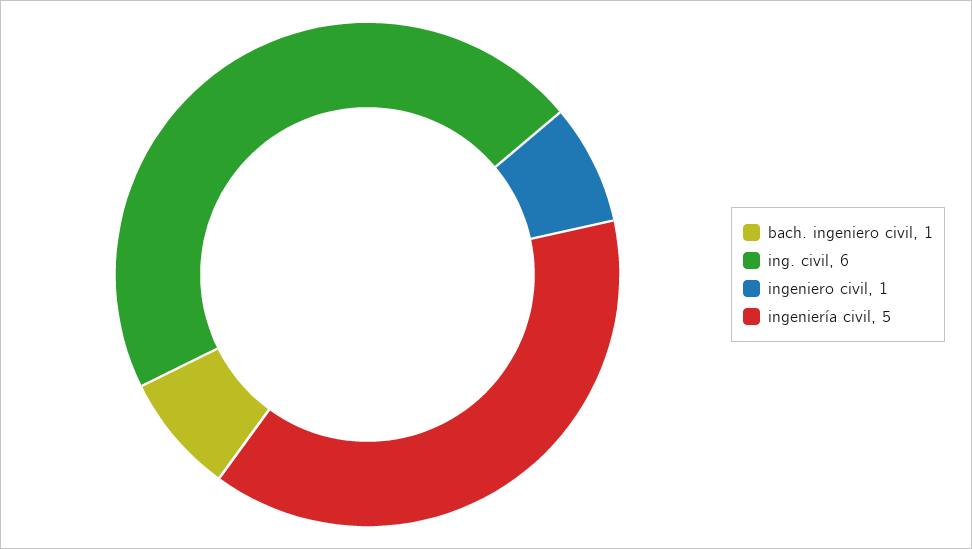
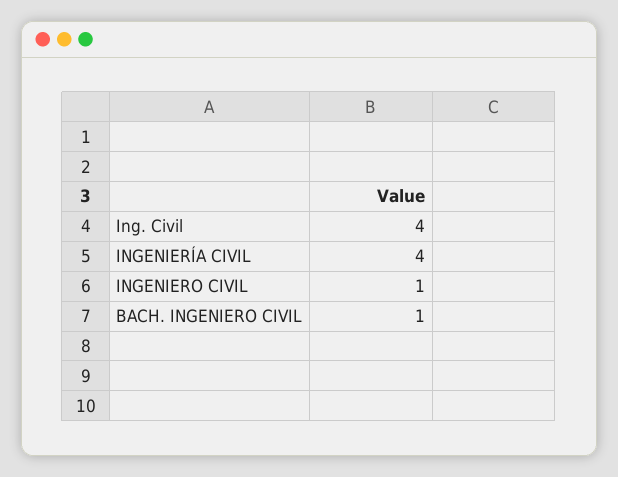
ing. civil: 6 -> 4
ingeniería civil: 5 -> 4

